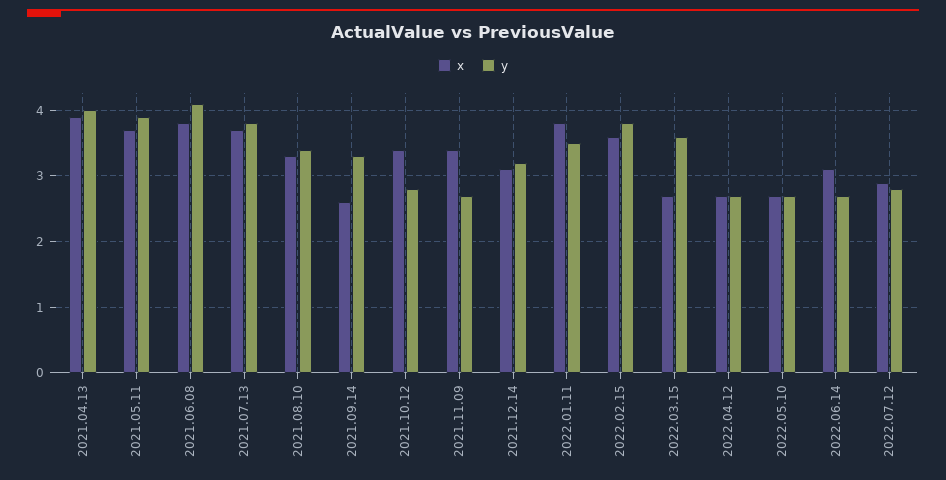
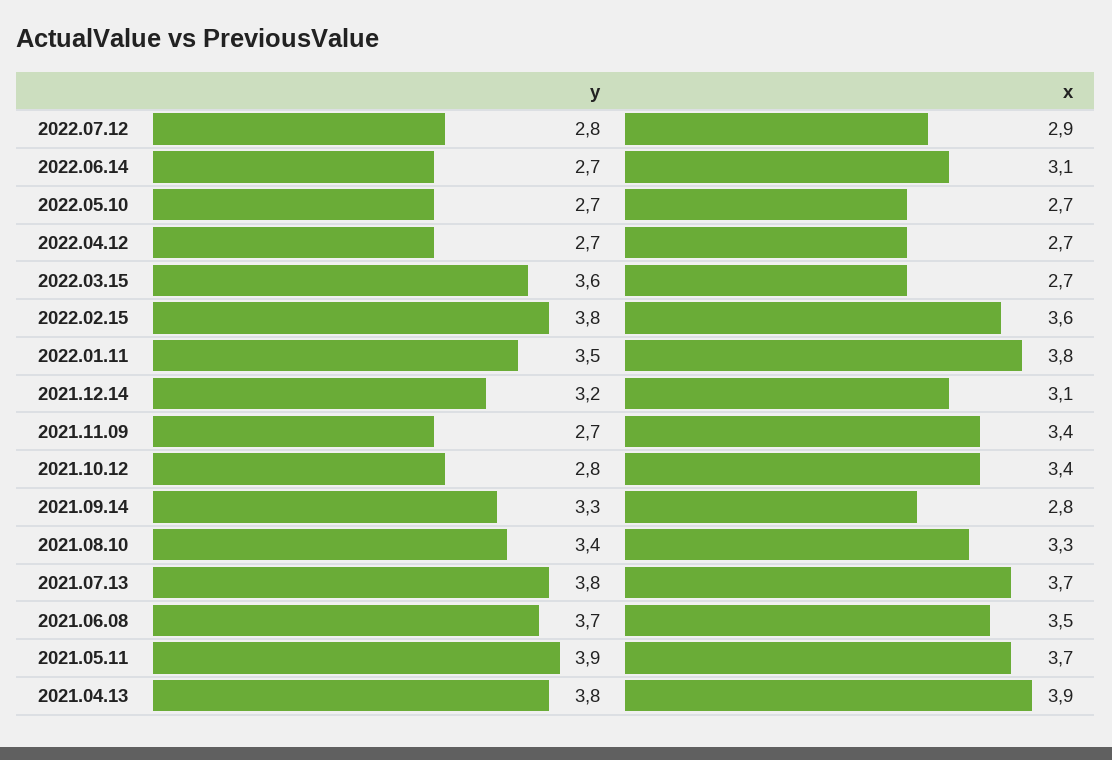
y, 2021.04.13: 4 -> 3.8
x, 2021.06.08: 3.8 -> 3.5
y, 2021.06.08: 4.1 -> 3.7
x, 2021.09.14: 2.6 -> 2.8

